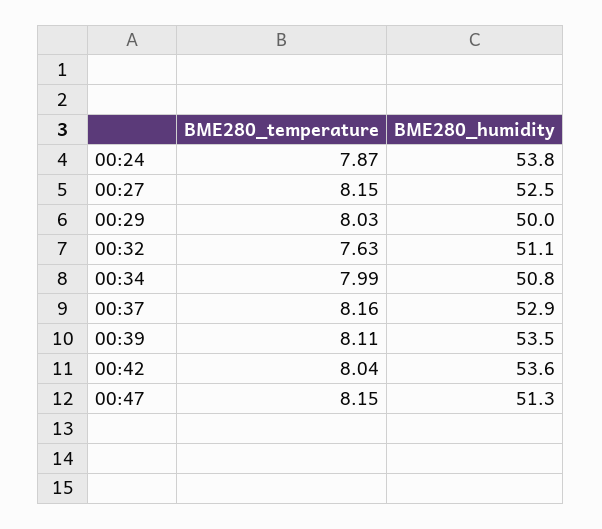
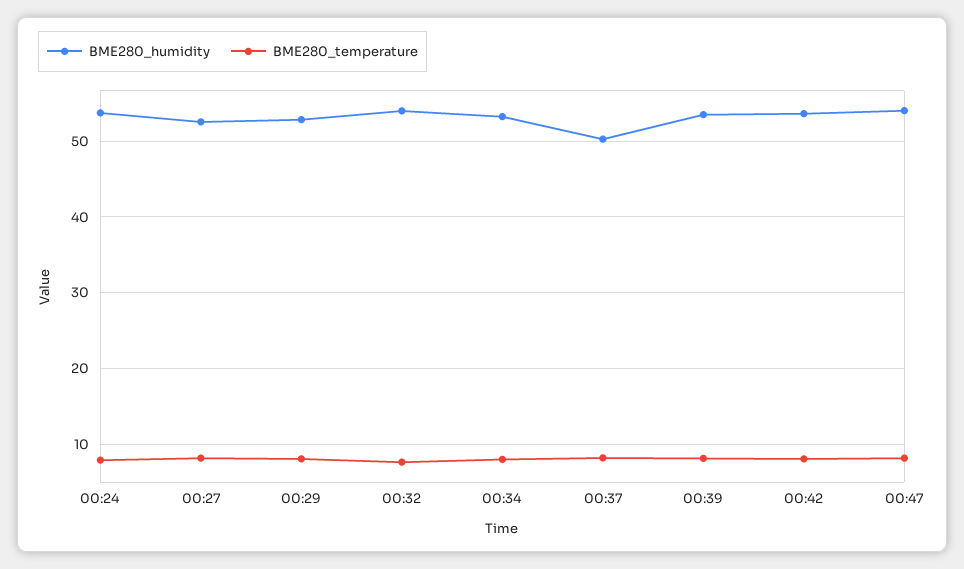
BME280_humidity, 00:29: 50 -> 53
BME280_humidity, 00:32: 51.1 -> 54
BME280_humidity, 00:34: 50.8 -> 53
BME280_humidity, 00:37: 52.9 -> 50
BME280_humidity, 00:47: 51.3 -> 54

